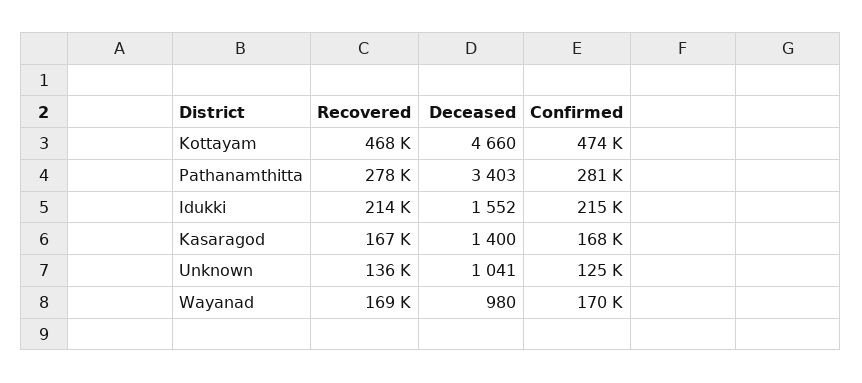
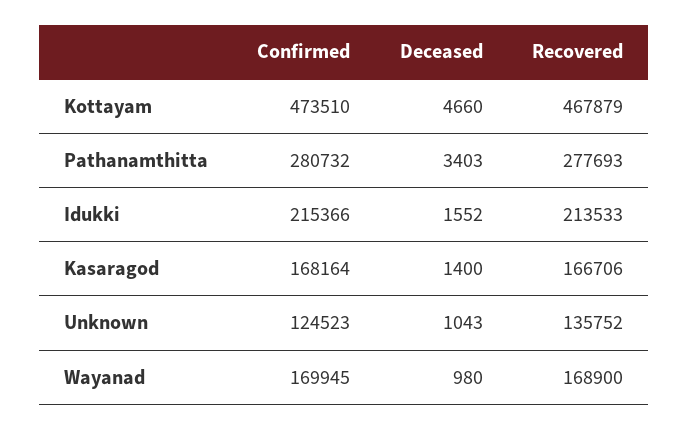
Deceased, Unknown: 1041 -> 1043

